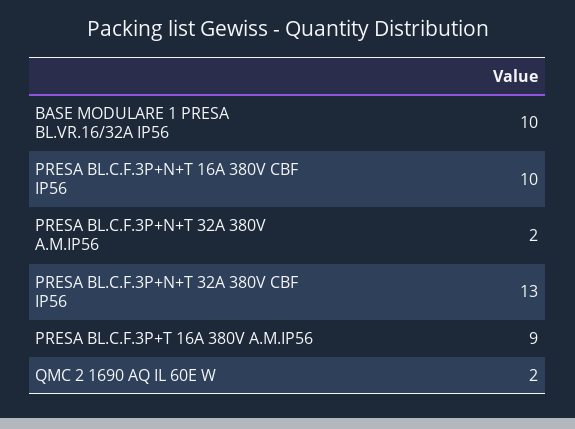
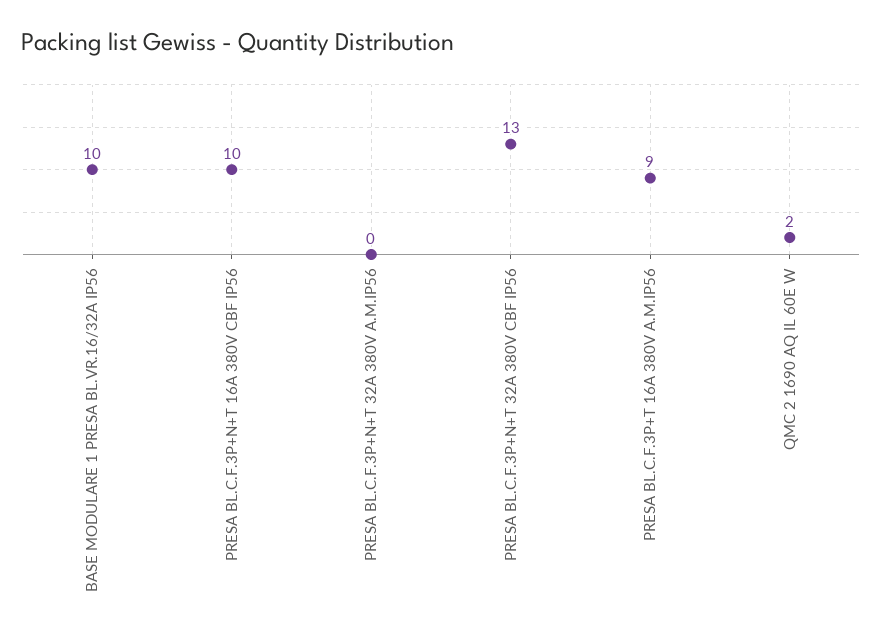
PRESA BL.C.F.3P+N+T 32A 380V A.M.IP56: 2 -> 0

